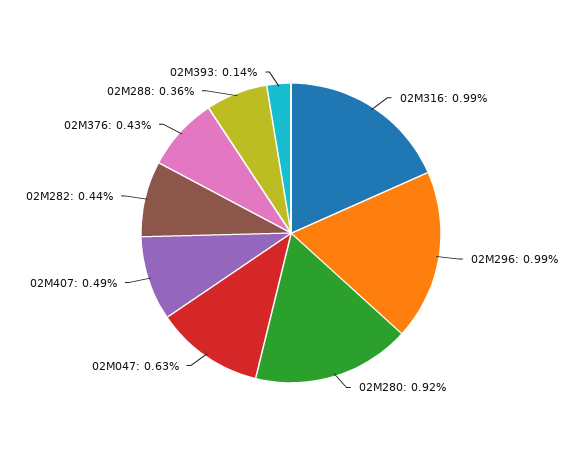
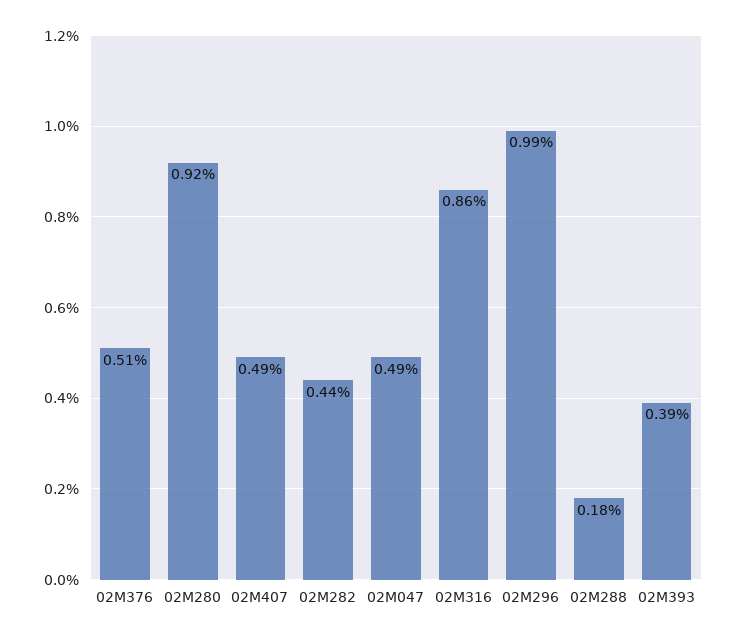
02M316: 0.99 -> 0.86
02M047: 0.63 -> 0.49
02M376: 0.43 -> 0.51
02M288: 0.36 -> 0.18
02M393: 0.14 -> 0.39

